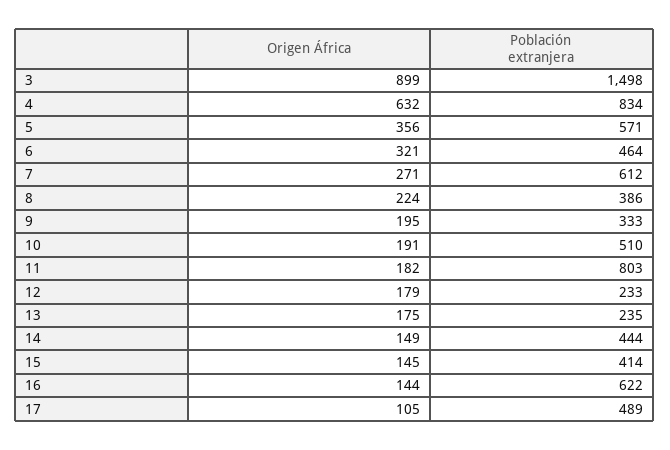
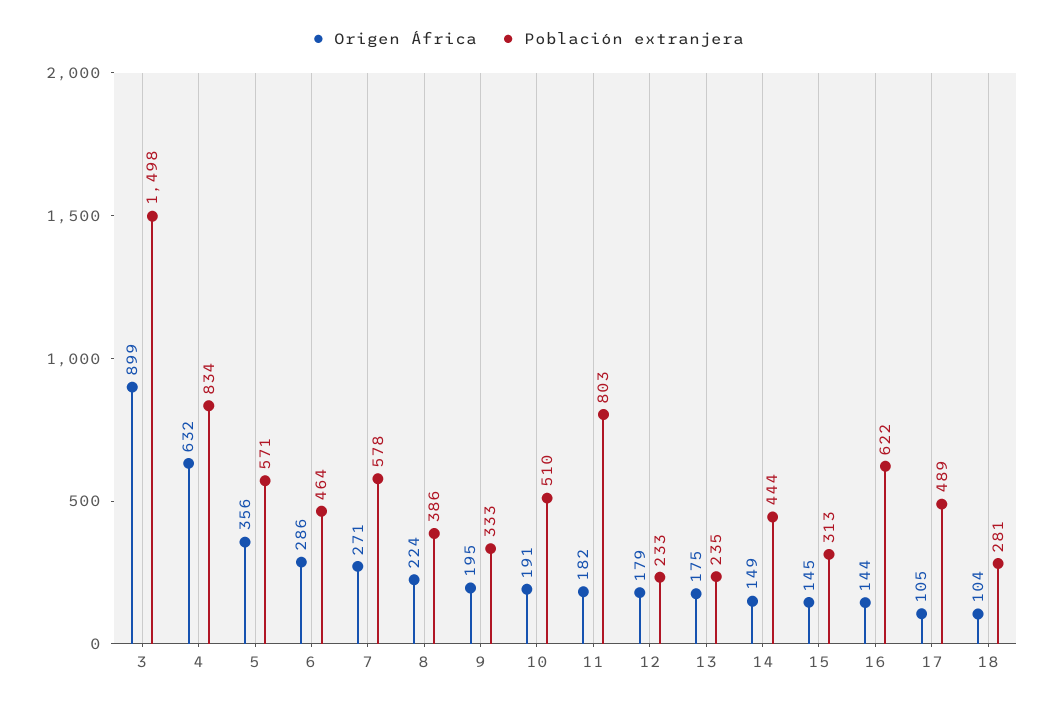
Origen África, 6: 321 -> 286
Población extranjera, 7: 612 -> 578
Población extranjera, 15: 414 -> 313
Origen África, 18: none -> 104
Población extranjera, 18: none -> 281

